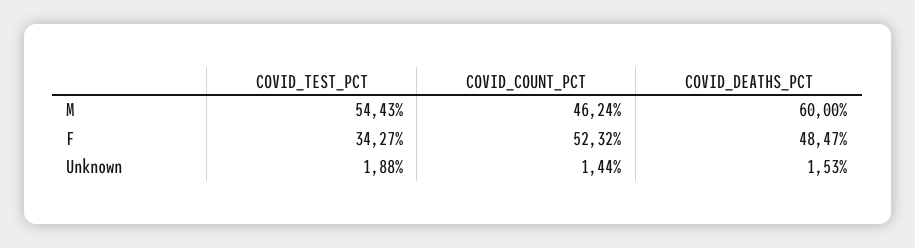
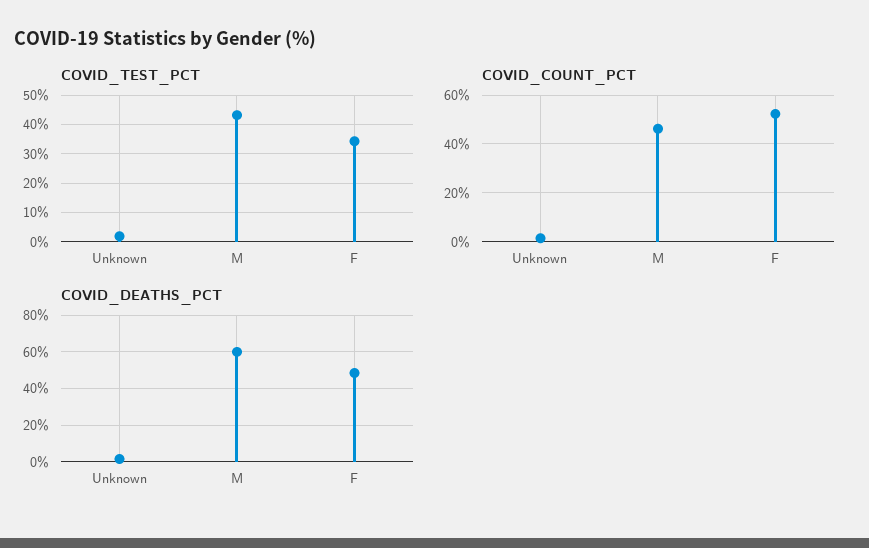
COVID_TEST_PCT, M: 54.43 -> 42.5

